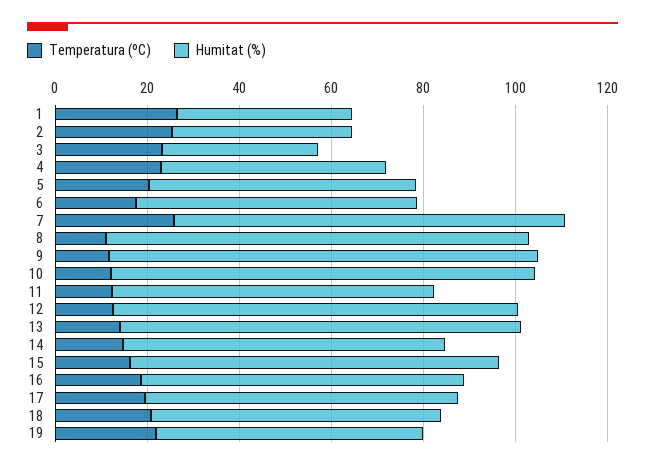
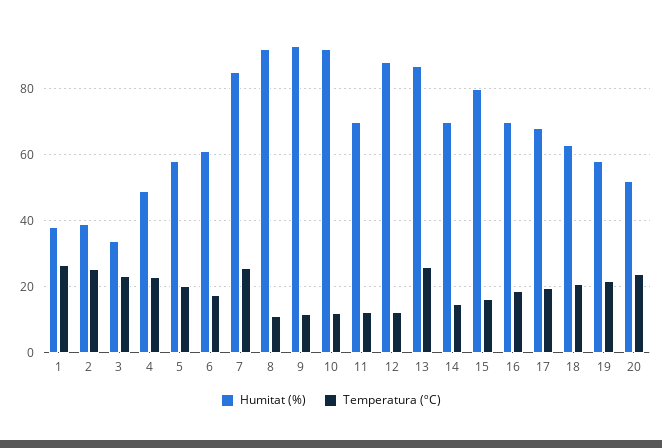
Temperatura (ºC), 13: 15 -> 26
Humitat (%), 20: none -> 52
Temperatura (ºC), 20: none -> 24

